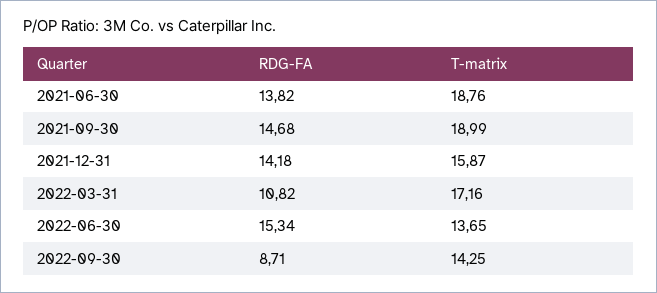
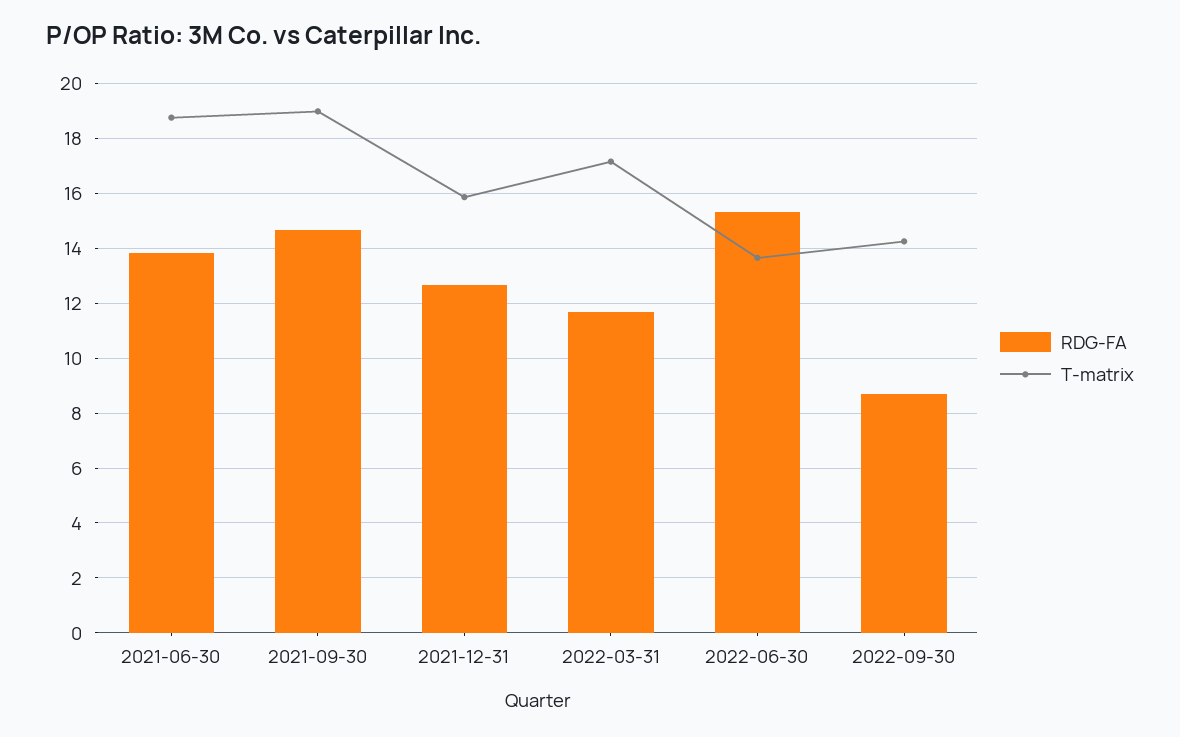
RDG-FA, 2021-12-31: 14.18 -> 12.75
RDG-FA, 2022-03-31: 10.82 -> 11.75

